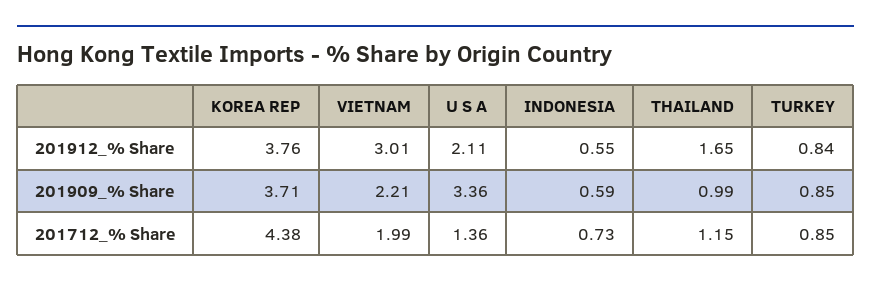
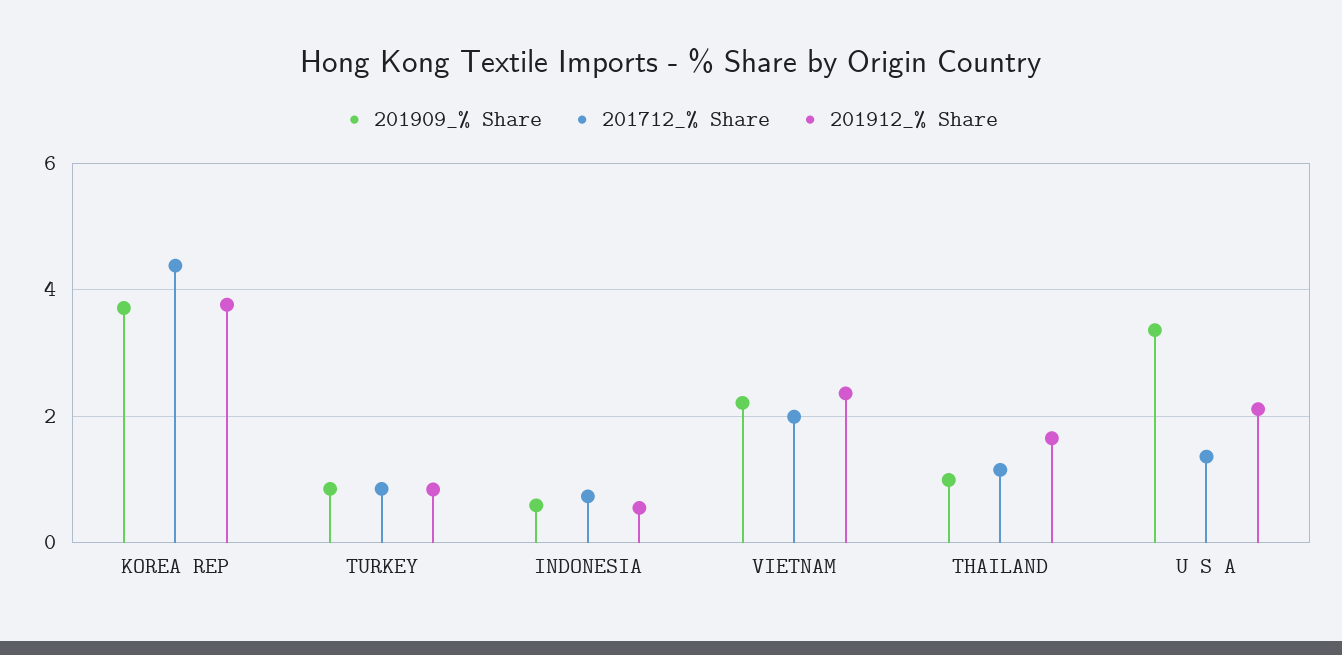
201912_% Share, VIETNAM: 3.01 -> 2.4

